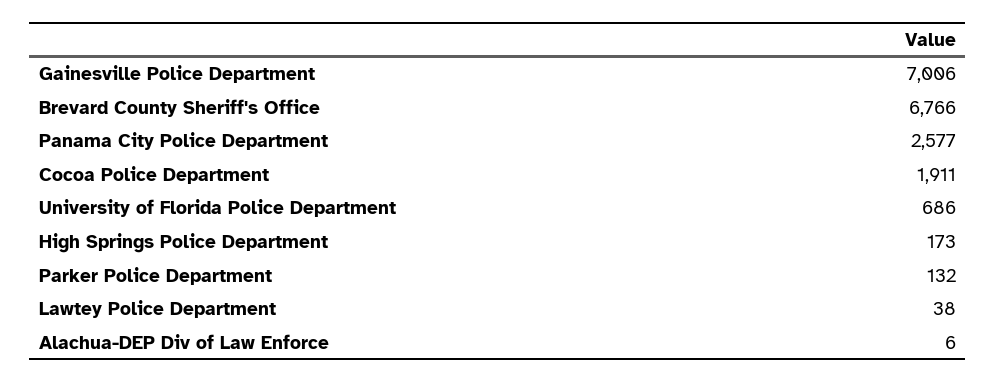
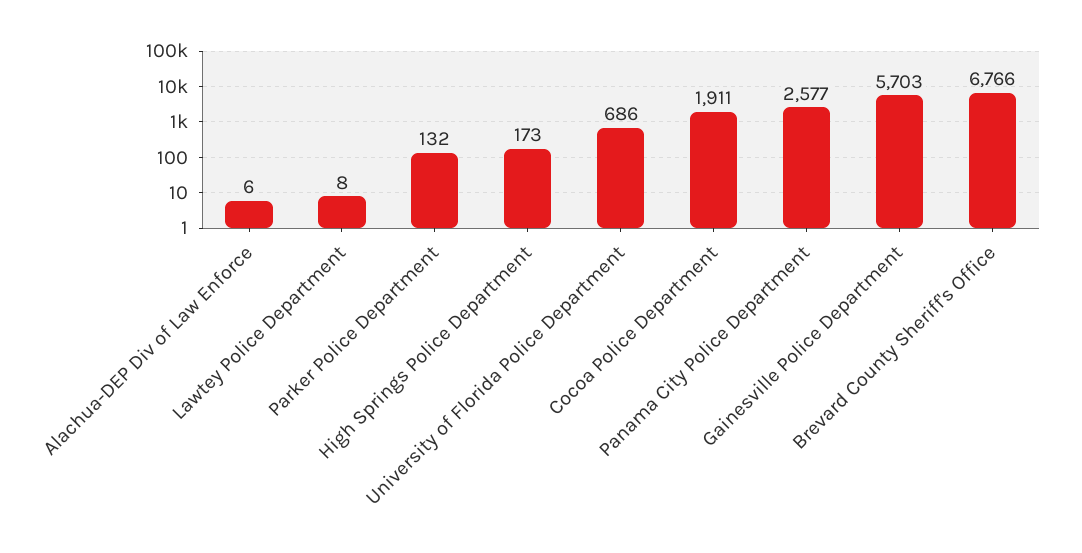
Gainesville Police Department: 7006 -> 5703
Lawtey Police Department: 38 -> 8

